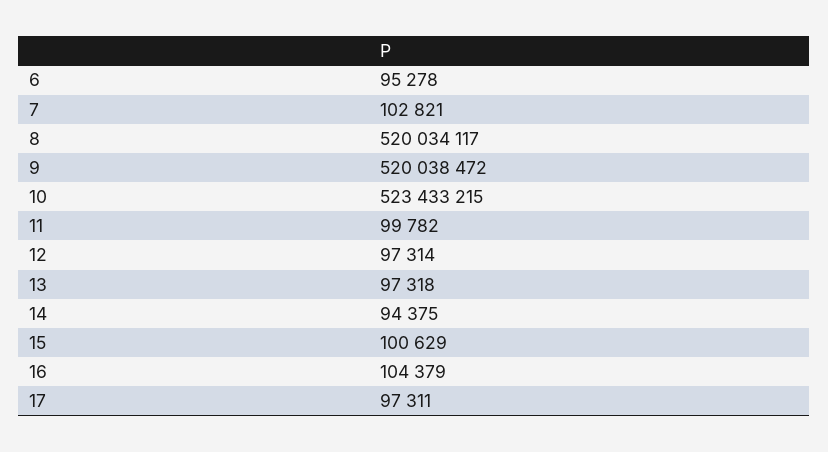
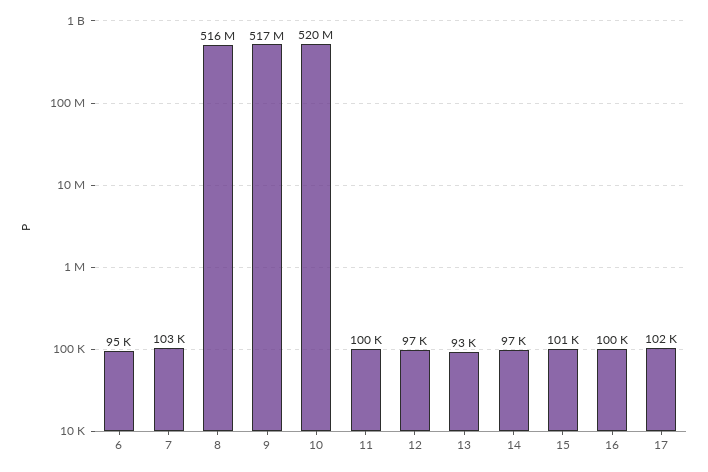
8: 520034117 -> 516000000
9: 520038472 -> 517000000
10: 523433215 -> 520000000
13: 97318 -> 93000
14: 94375 -> 97000
16: 104379 -> 100000
17: 97311 -> 102000

